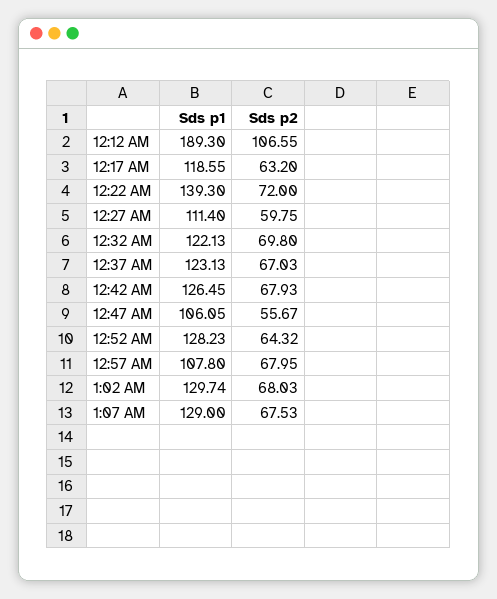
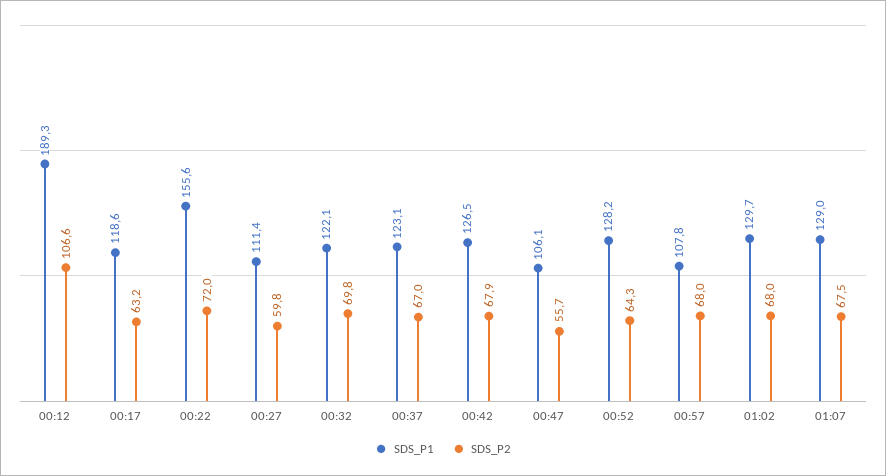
Sds p1, 12:22 AM: 139.3 -> 155.6

